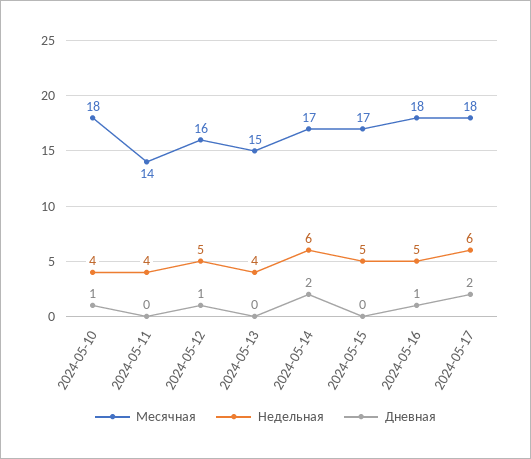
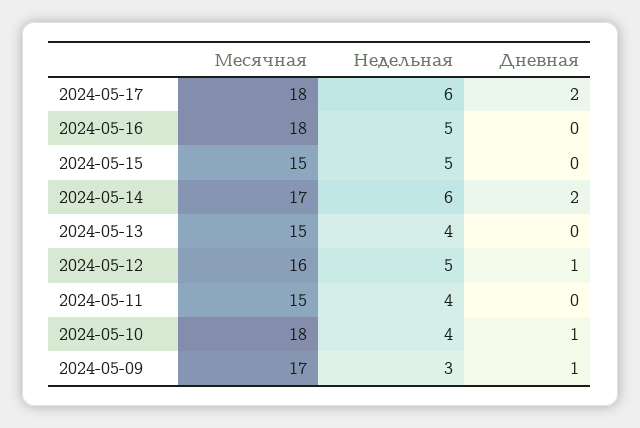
Месячная, 2024-05-11: 14 -> 15
Месячная, 2024-05-15: 17 -> 15
Дневная, 2024-05-16: 1 -> 0
Месячная, 2024-05-09: none -> 17
Недельная, 2024-05-09: none -> 3
Дневная, 2024-05-09: none -> 1

